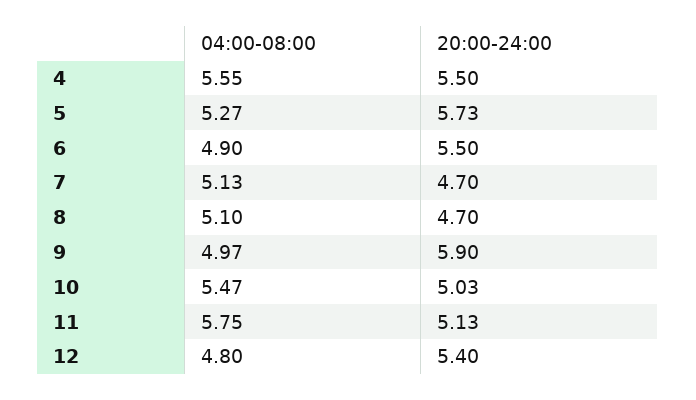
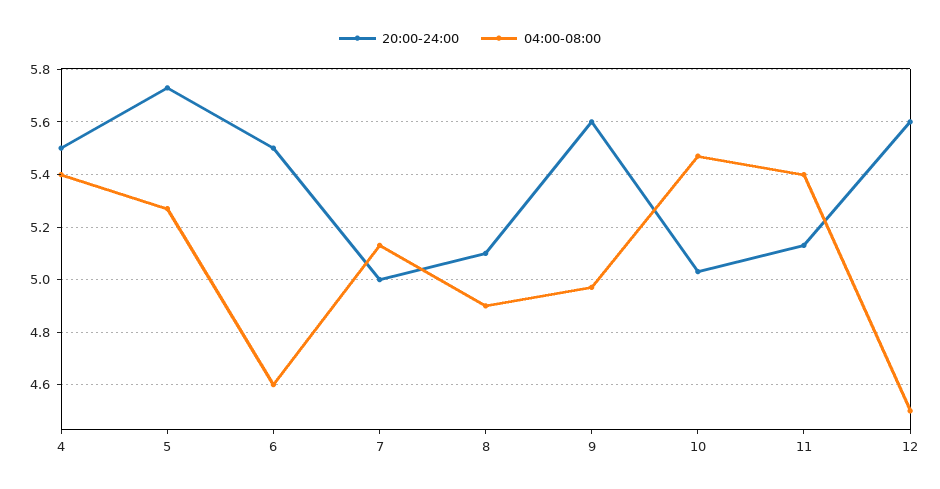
04:00-08:00, 4: 5.55 -> 5.4
04:00-08:00, 6: 4.9 -> 4.6
20:00-24:00, 7: 4.7 -> 5
04:00-08:00, 8: 5.1 -> 4.9
20:00-24:00, 8: 4.7 -> 5.1
20:00-24:00, 9: 5.9 -> 5.6
04:00-08:00, 11: 5.75 -> 5.4
04:00-08:00, 12: 4.8 -> 4.5
20:00-24:00, 12: 5.4 -> 5.6

